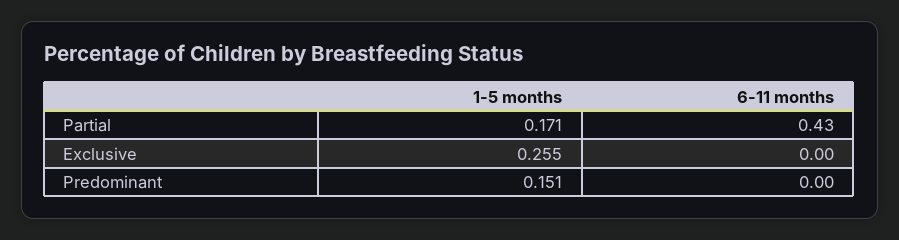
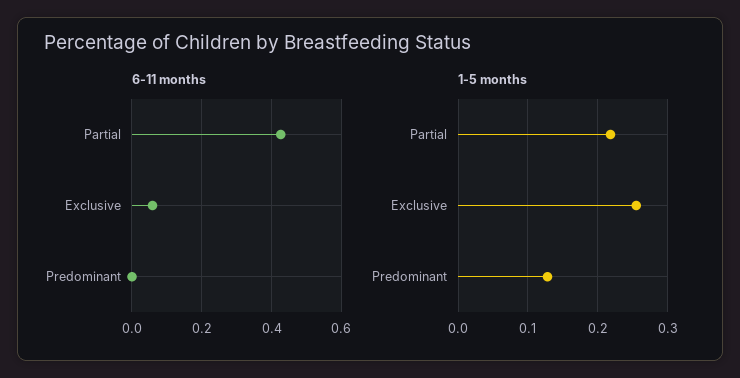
1-5 months, Partial: 0.171 -> 0.22
6-11 months, Exclusive: 0 -> 0.06
1-5 months, Predominant: 0.151 -> 0.13

